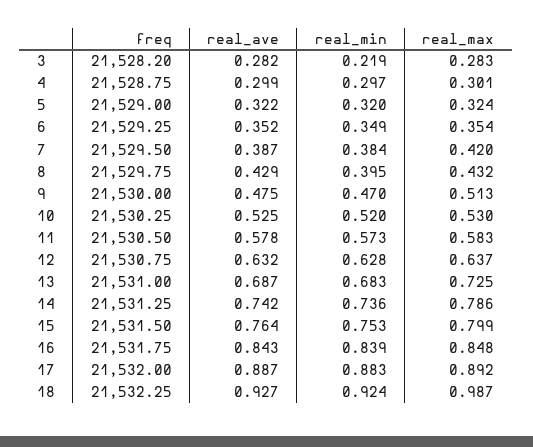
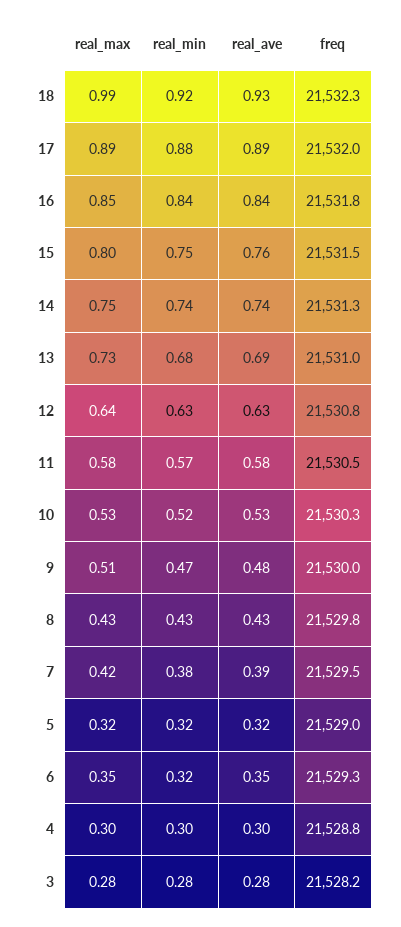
real_min, 3: 0.219 -> 0.28
real_min, 6: 0.349 -> 0.32
real_min, 8: 0.395 -> 0.43
real_max, 14: 0.786 -> 0.75

